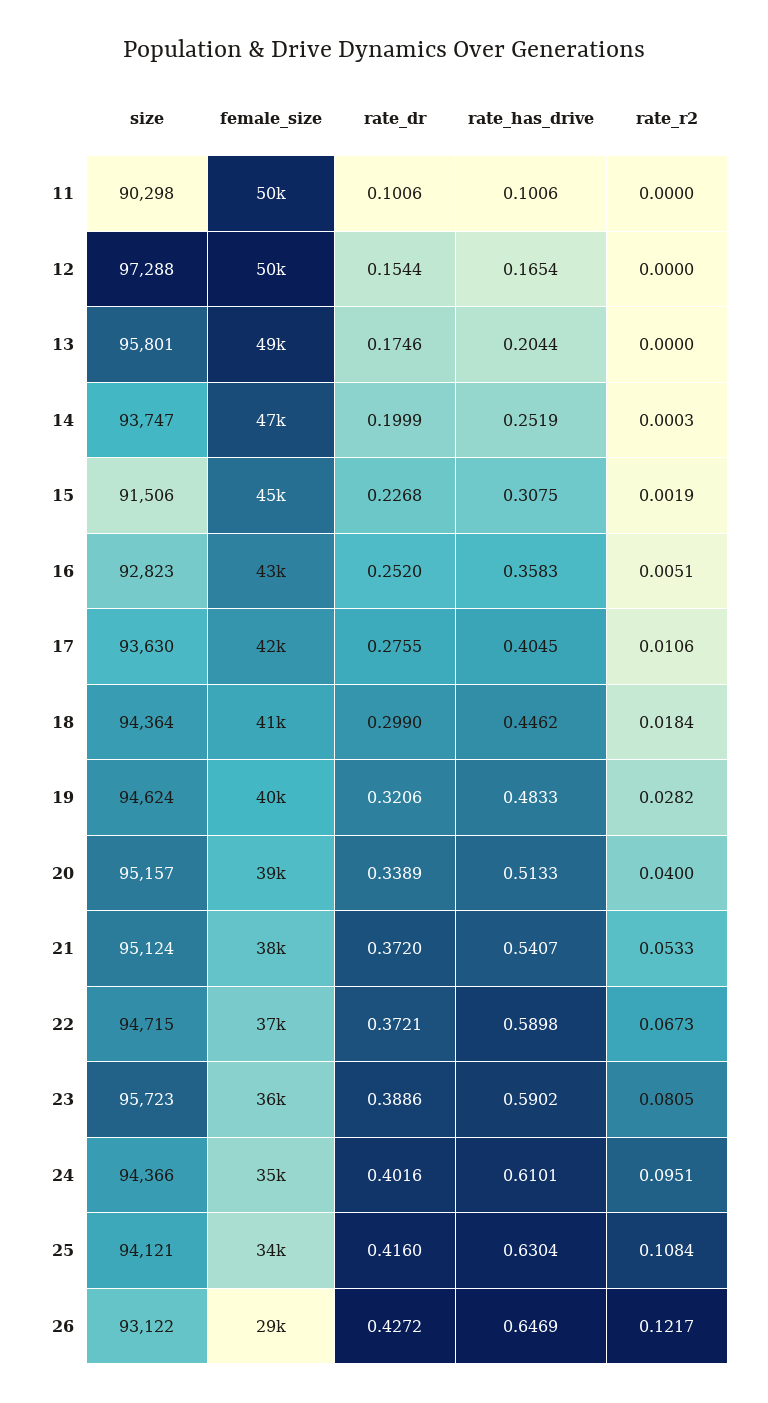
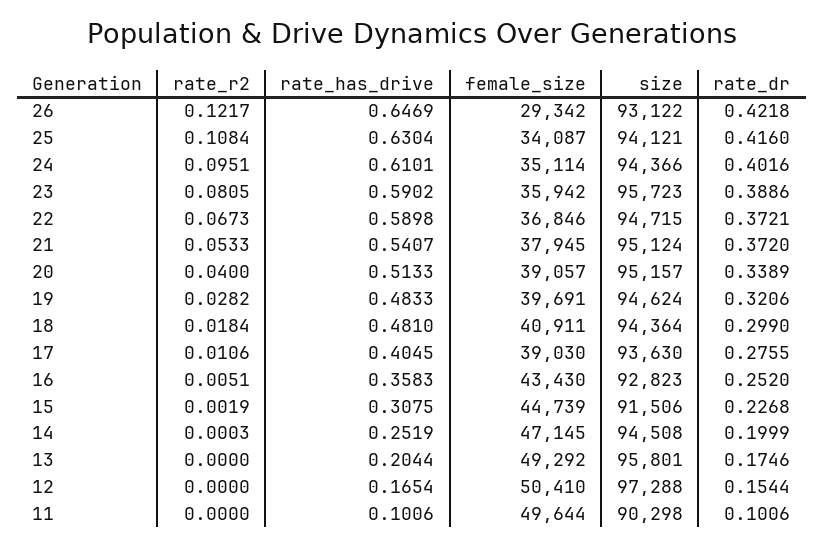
size, 14: 93747 -> 94508
female_size, 17: 42000 -> 39030
rate_has_drive, 18: 0.4462 -> 0.481
rate_dr, 26: 0.4272 -> 0.4218

